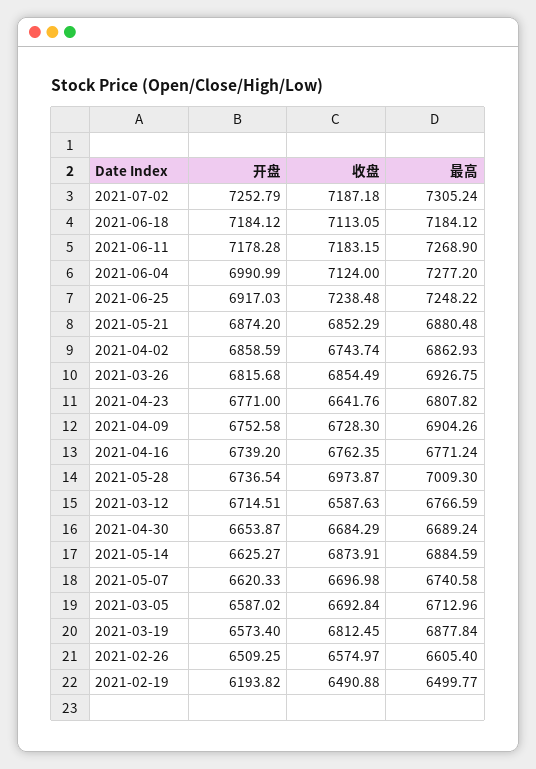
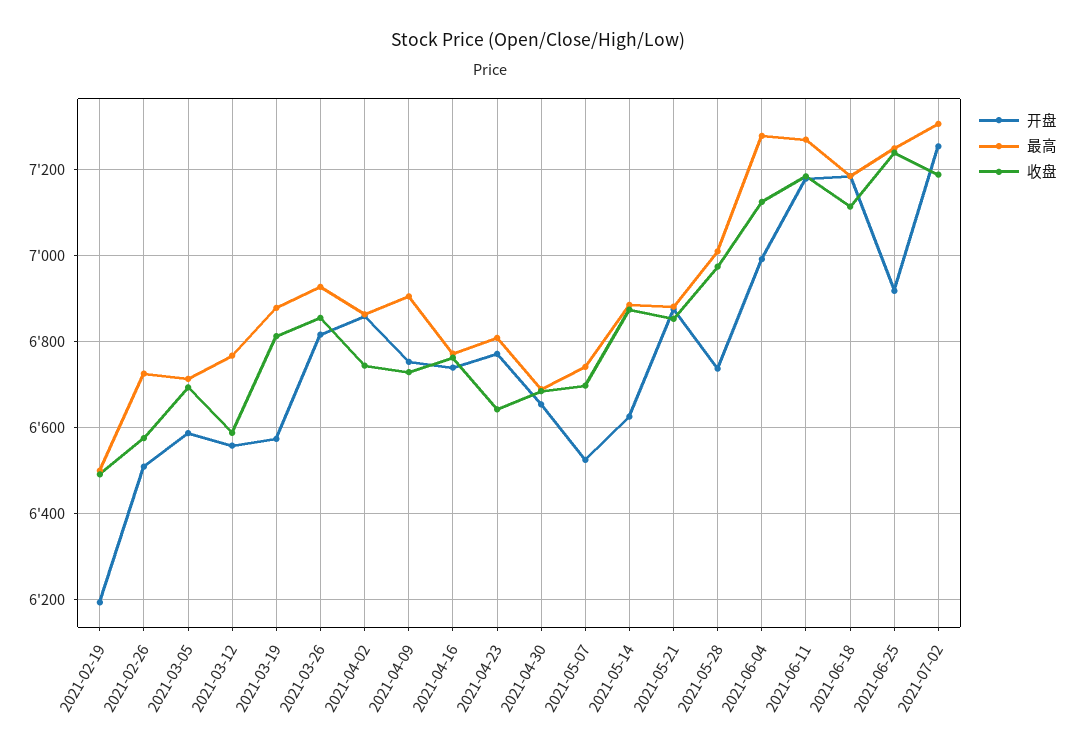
开盘, 2021-03-12: 6714.51 -> 6560
开盘, 2021-05-07: 6620.33 -> 6520
最高, 2021-02-26: 6605.4 -> 6720

